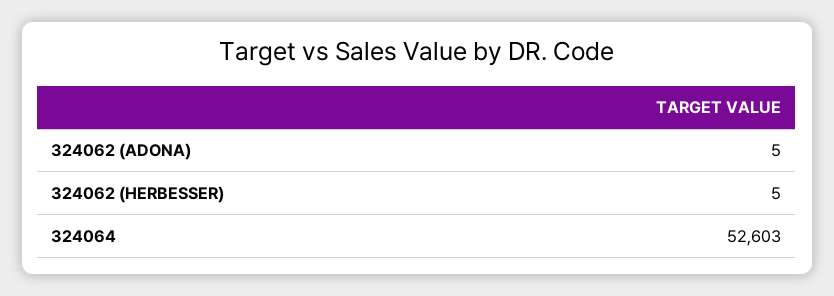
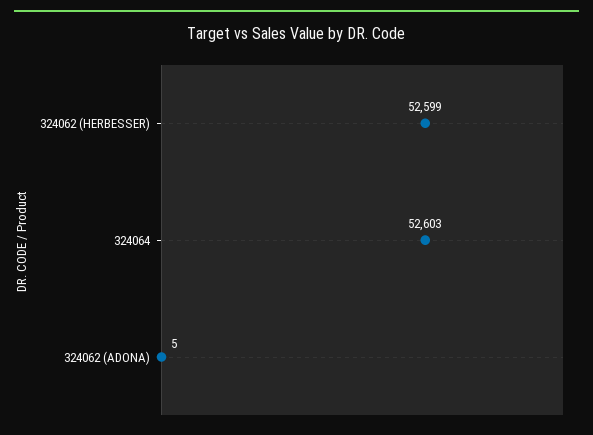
324062 (HERBESSER): 5 -> 52599

